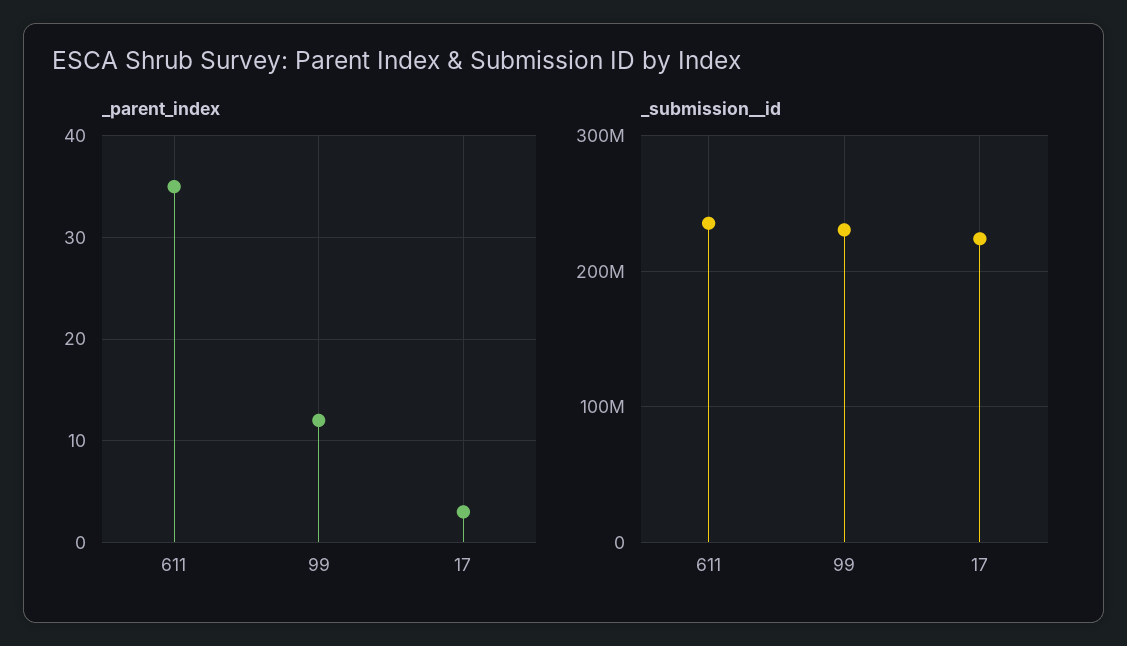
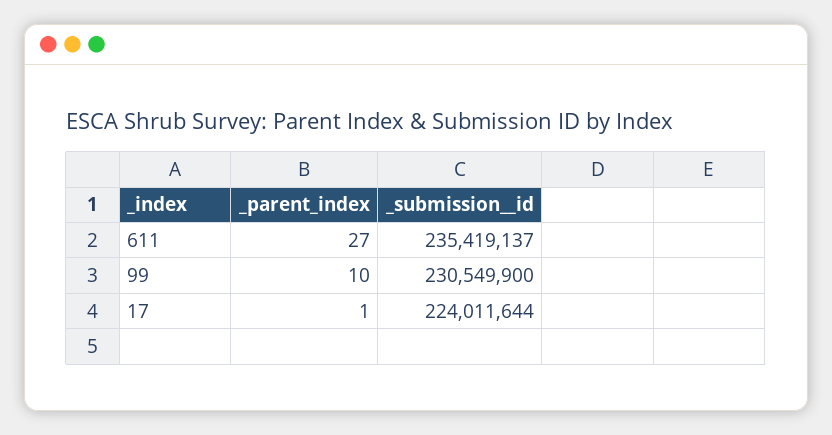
_parent_index, 611: 35 -> 27
_parent_index, 99: 12 -> 10
_parent_index, 17: 3 -> 1

